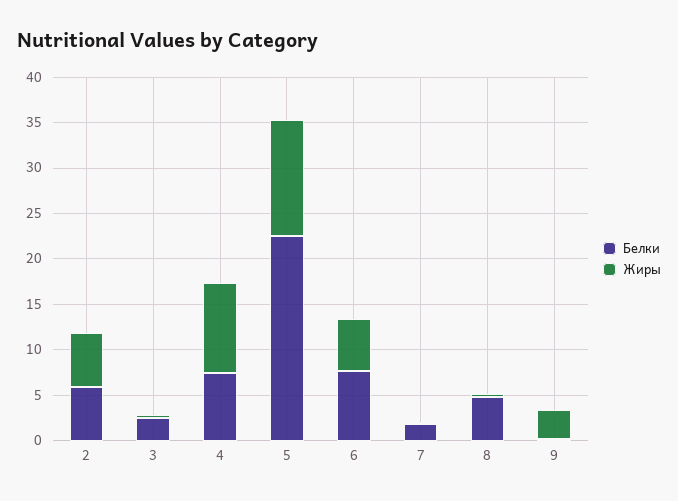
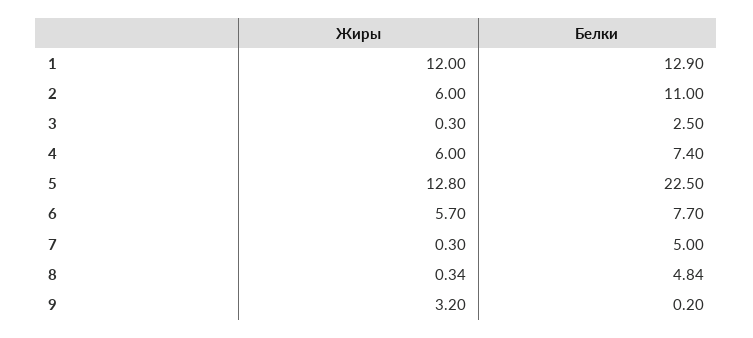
Белки, 2: 6 -> 11
Жиры, 4: 10 -> 6
Белки, 7: 2 -> 5
Жиры, 1: none -> 12
Белки, 1: none -> 12.9

